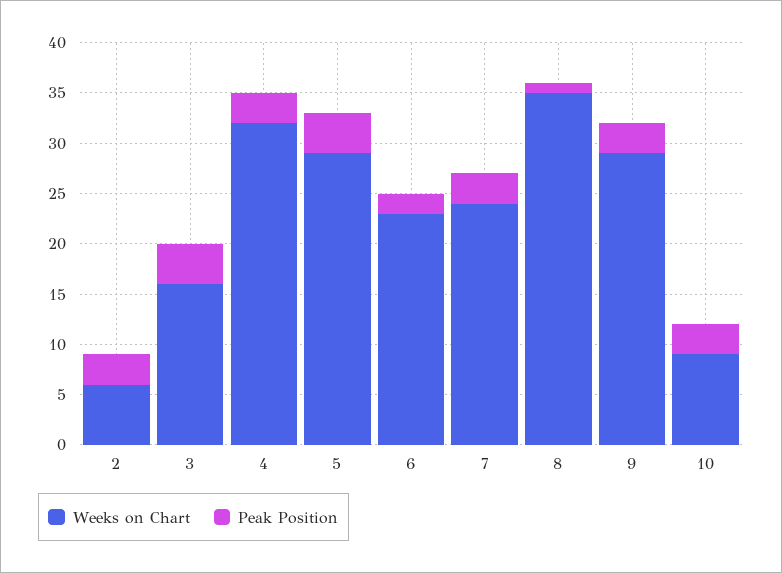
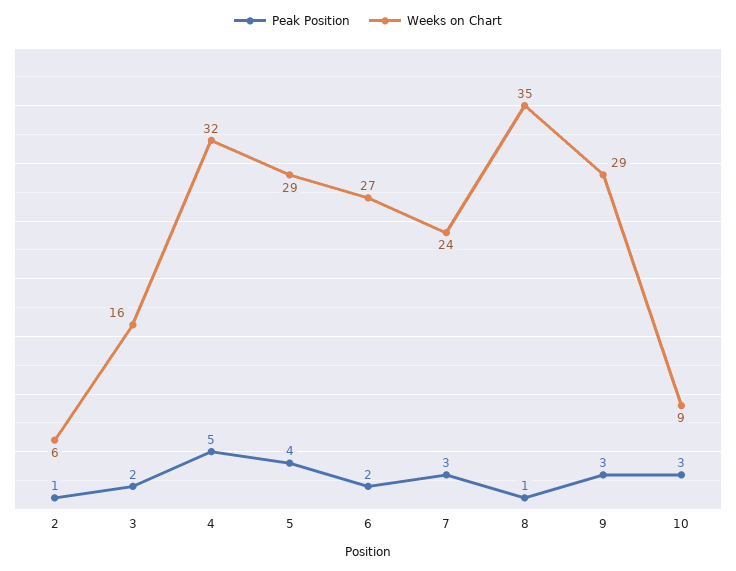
Peak Position, 2: 3 -> 1
Peak Position, 3: 4 -> 2
Peak Position, 4: 3 -> 5
Weeks on Chart, 6: 23 -> 27

